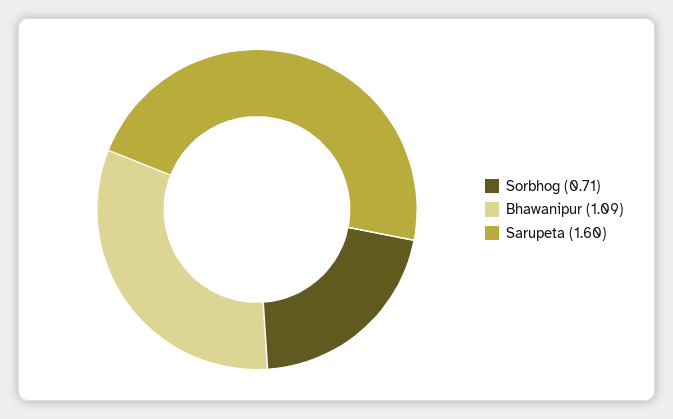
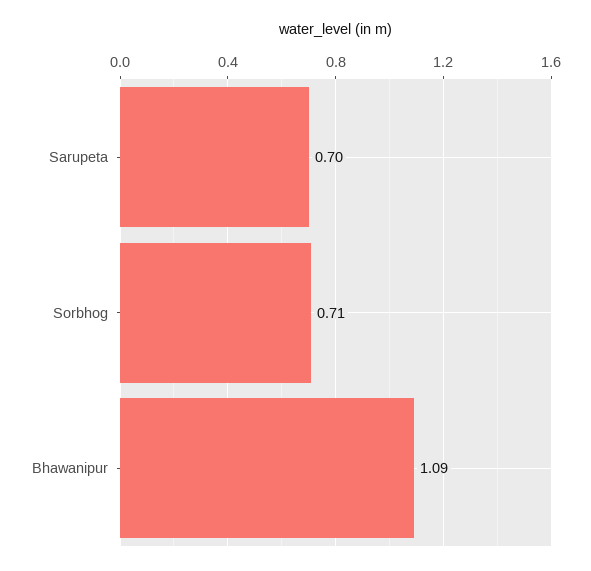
Sarupeta: 1.6 -> 0.7

